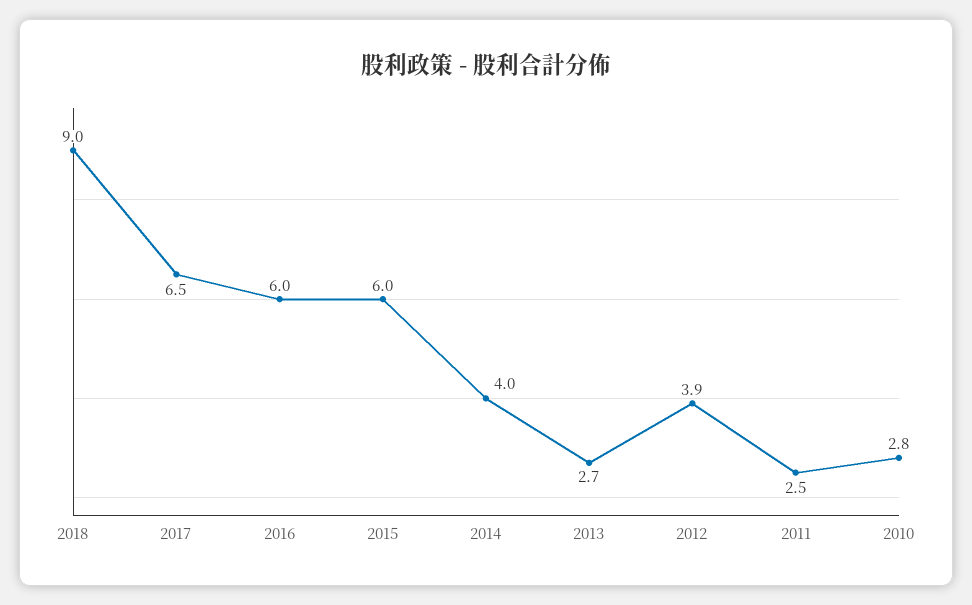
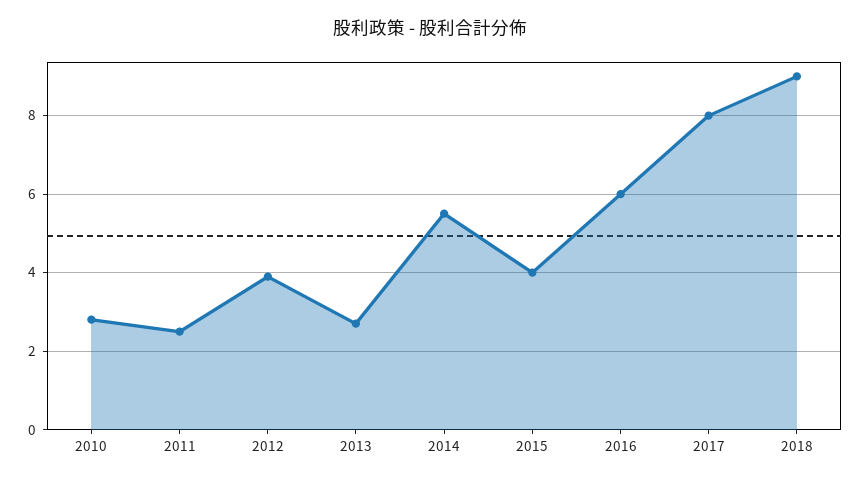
2017: 6.5 -> 8
2015: 6 -> 4
2014: 4 -> 5.5

